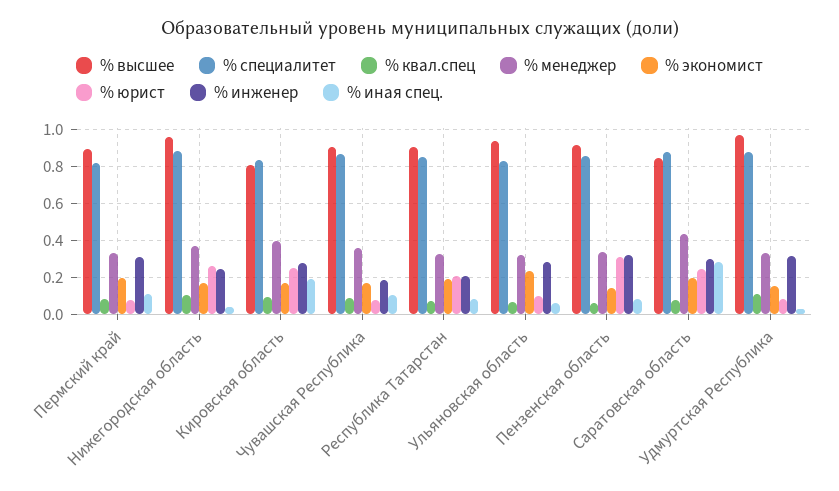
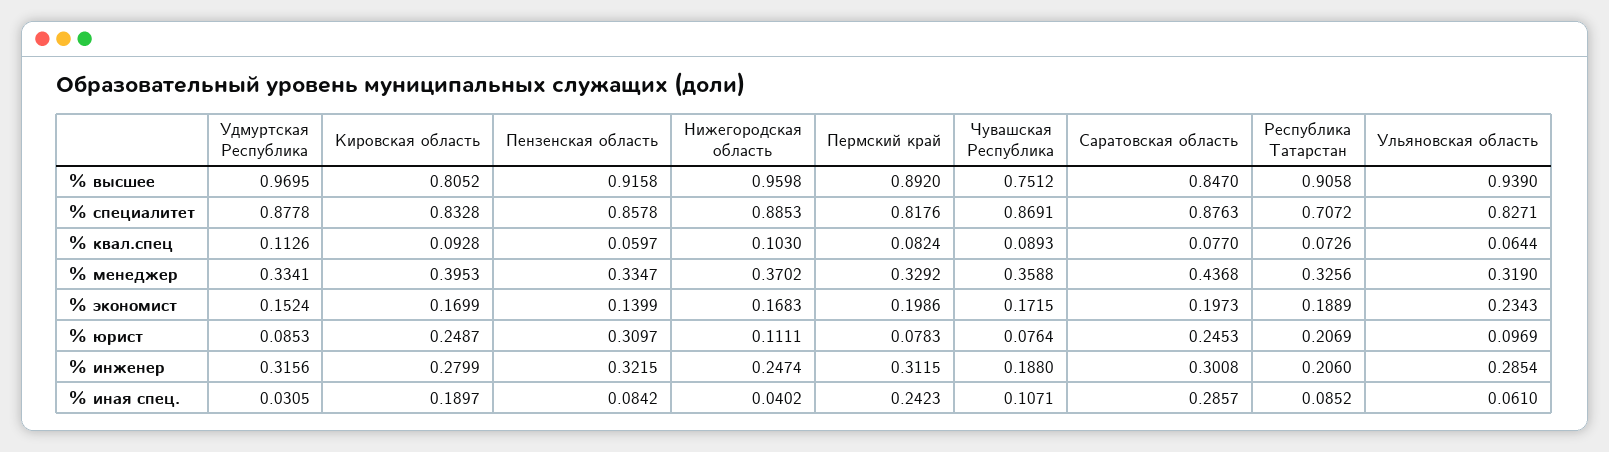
% иная спец., Пермский край: 0.1 -> 0.2423
% юрист, Нижегородская область: 0.25 -> 0.1111
% высшее, Чувашская Республика: 0.9 -> 0.7512
% специалитет, Республика Татарстан: 0.85 -> 0.7072

